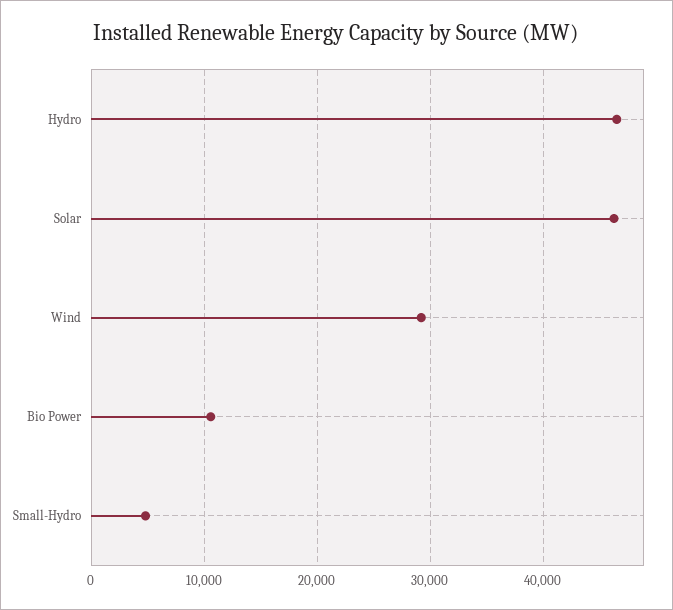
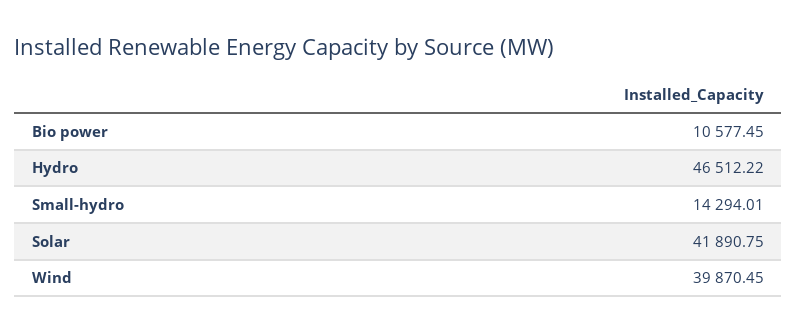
Solar: 46000 -> 41890.75
Wind: 29000 -> 39870.45
Small-Hydro: 5000 -> 14294.01

